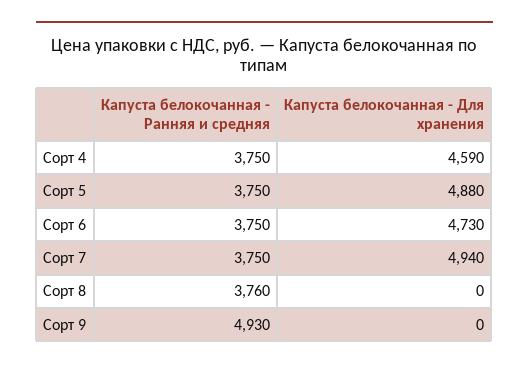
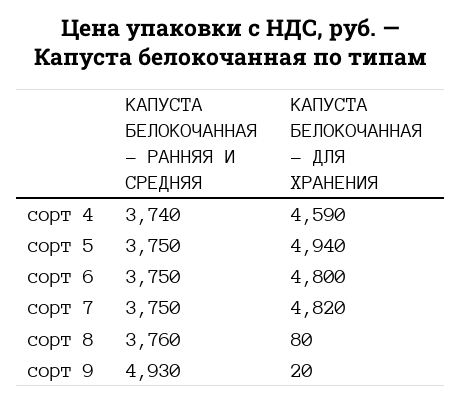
Капуста белокочанная - Ранняя и средняя, Сорт 4: 3750 -> 3740
Капуста белокочанная - Для хранения, Сорт 5: 4880 -> 4940
Капуста белокочанная - Для хранения, Сорт 6: 4730 -> 4800
Капуста белокочанная - Для хранения, Сорт 7: 4940 -> 4820
Капуста белокочанная - Для хранения, Сорт 8: 0 -> 80
Капуста белокочанная - Для хранения, Сорт 9: 0 -> 20

